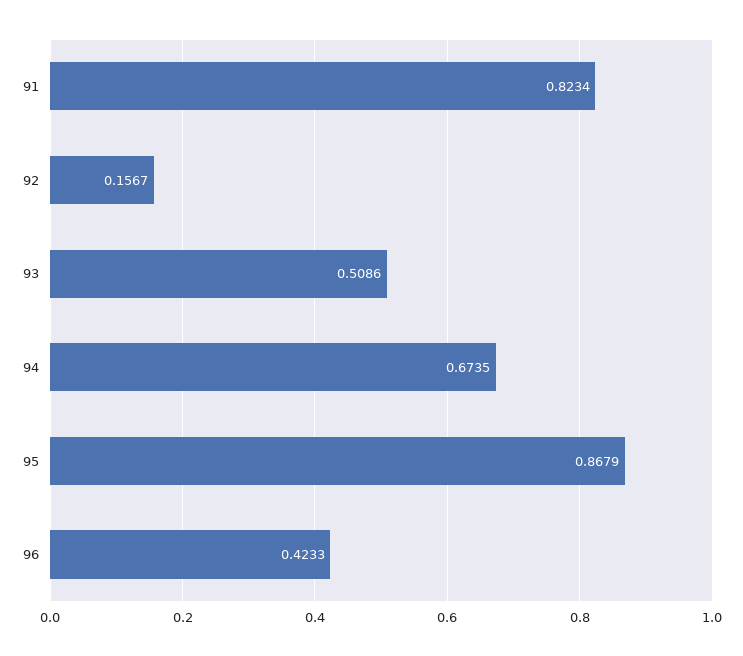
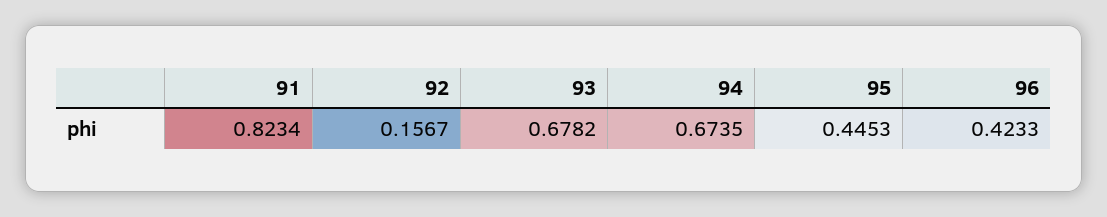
93: 0.5086 -> 0.6782
95: 0.8679 -> 0.4453

